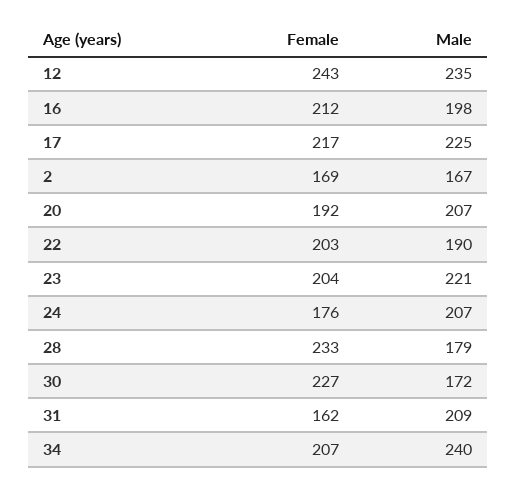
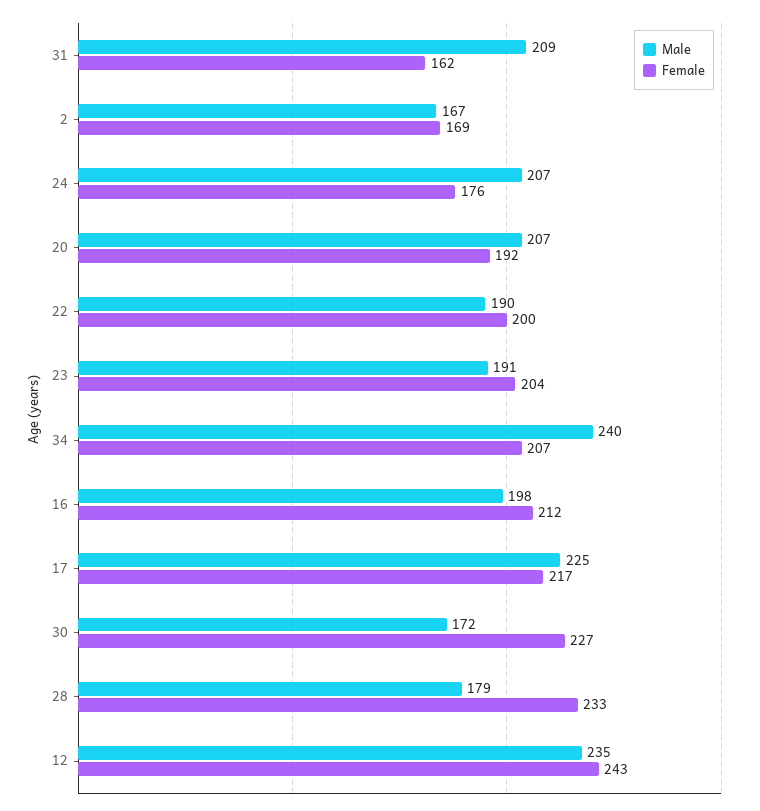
Female, 22: 203 -> 200
Male, 23: 221 -> 191

